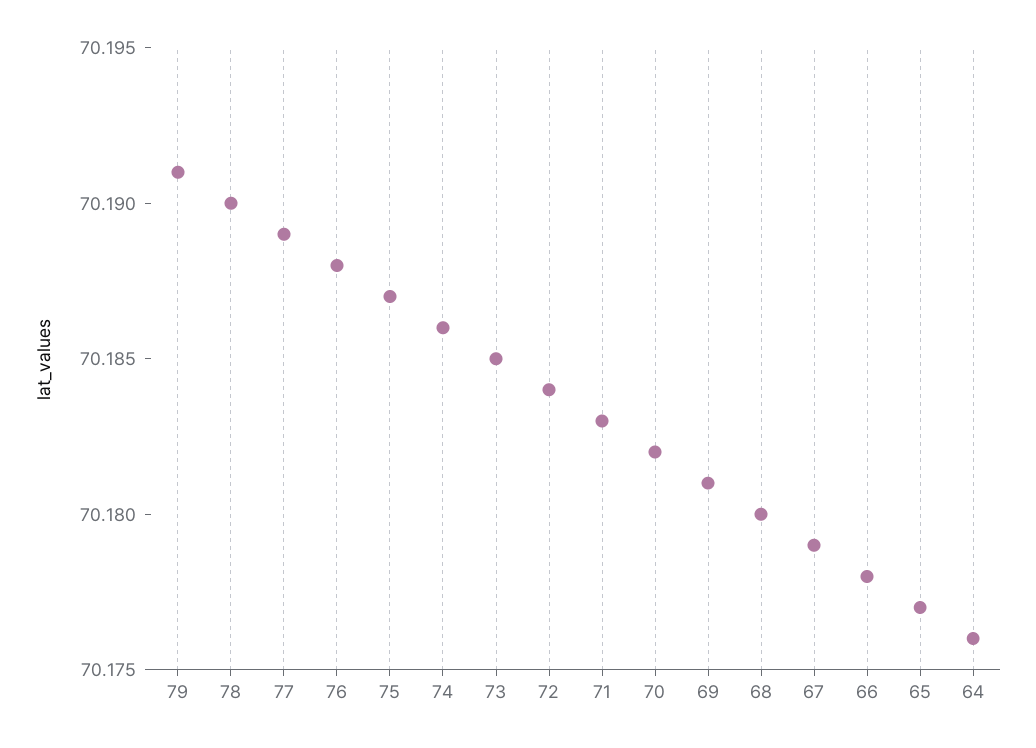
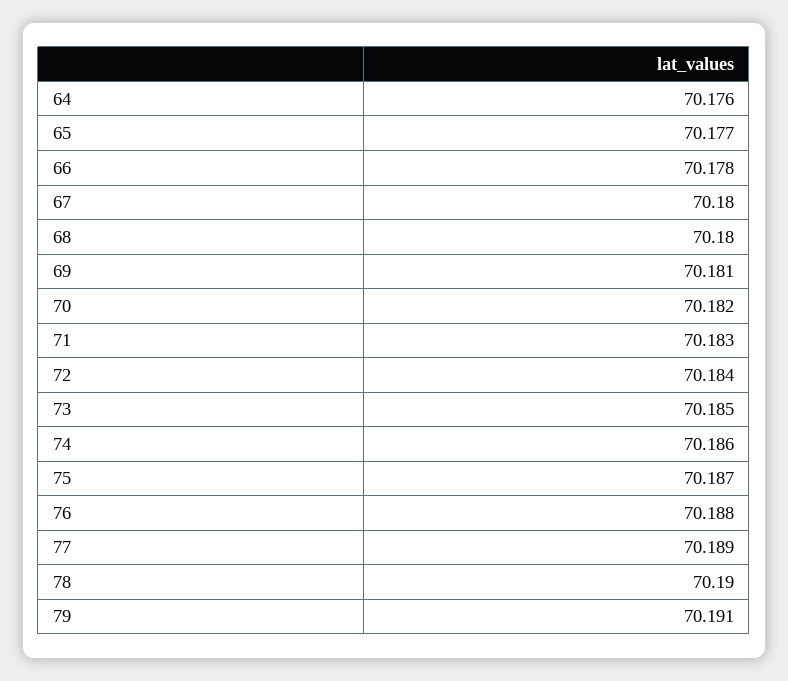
67: 70.179 -> 70.18

